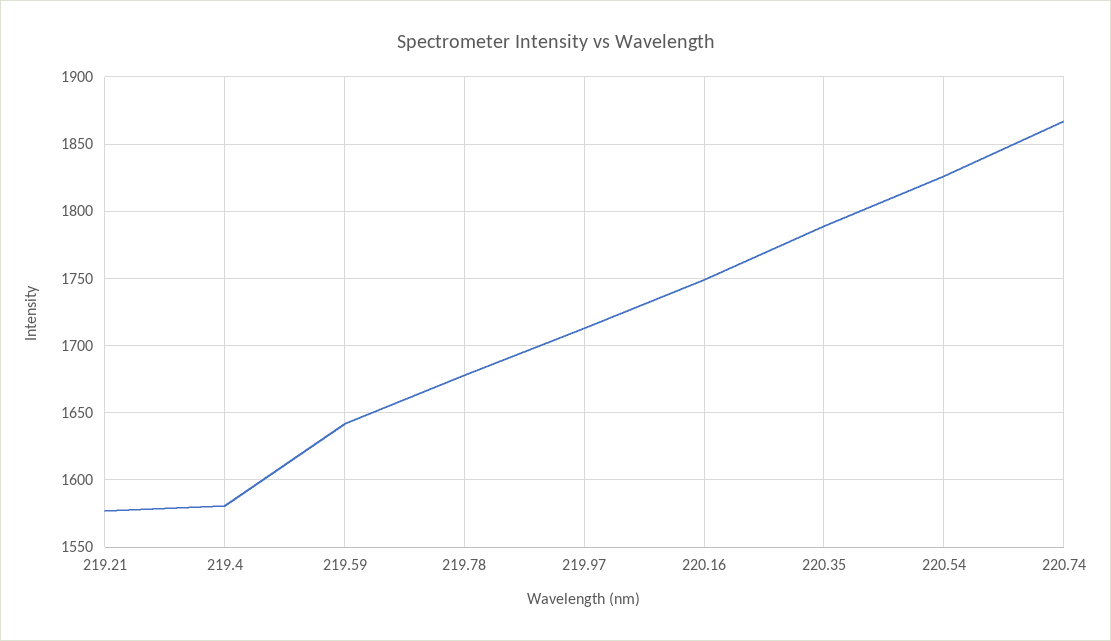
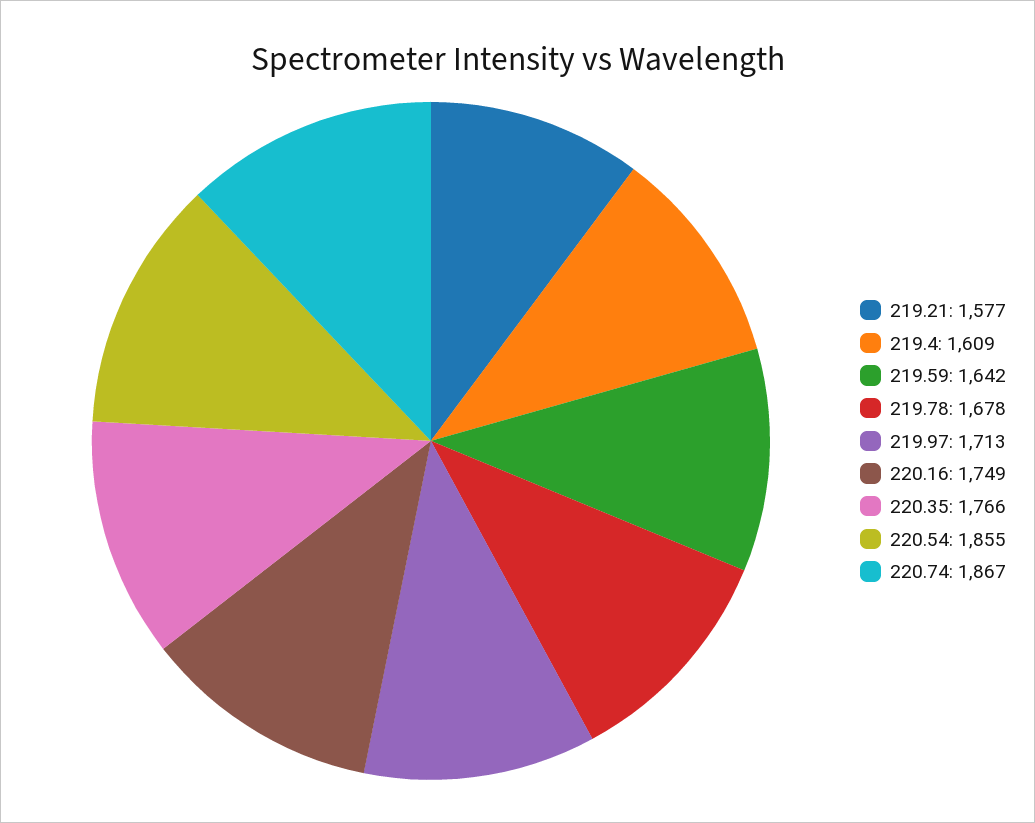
219.4: 1580 -> 1609
220.35: 1790 -> 1766
220.54: 1825 -> 1855

